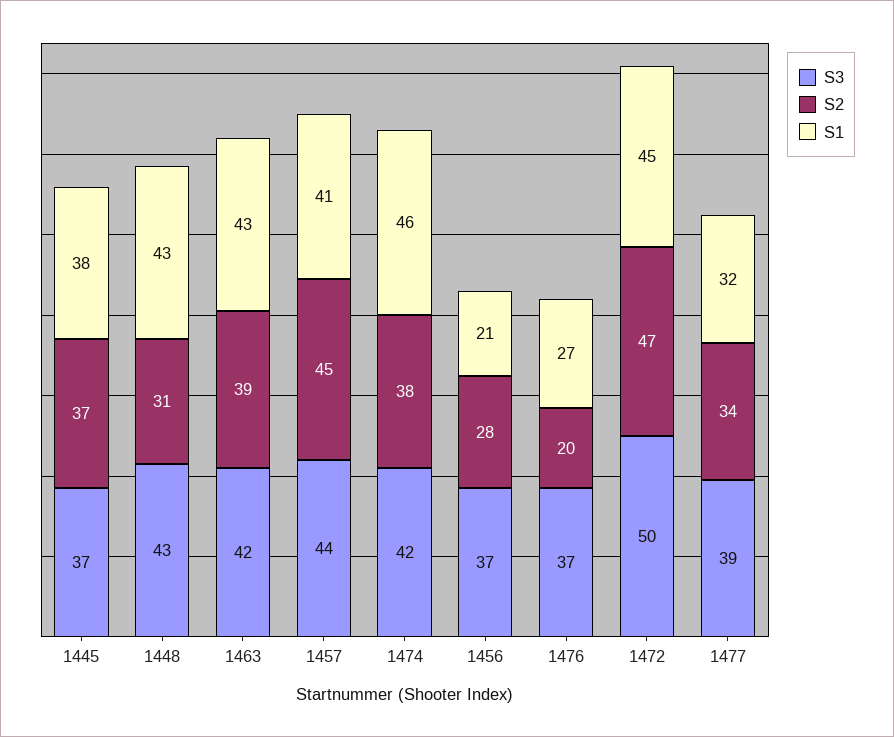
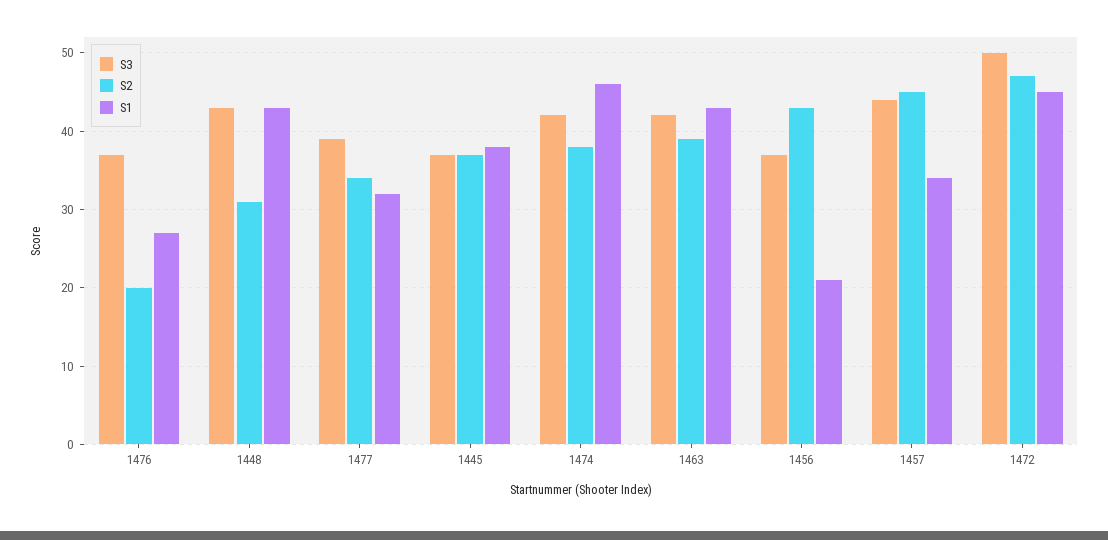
S1, 1457: 41 -> 34
S2, 1456: 28 -> 43

